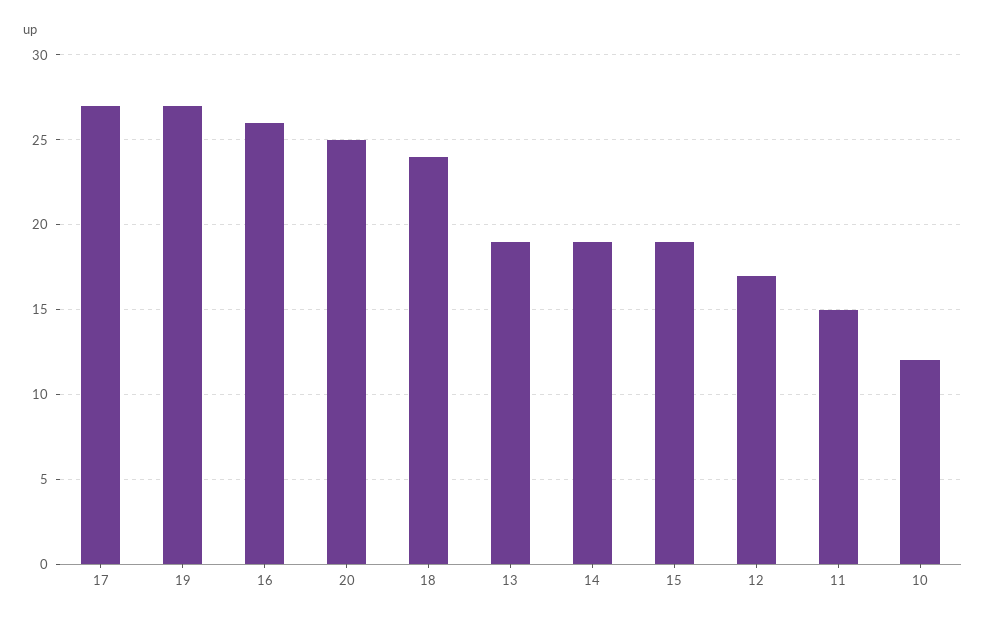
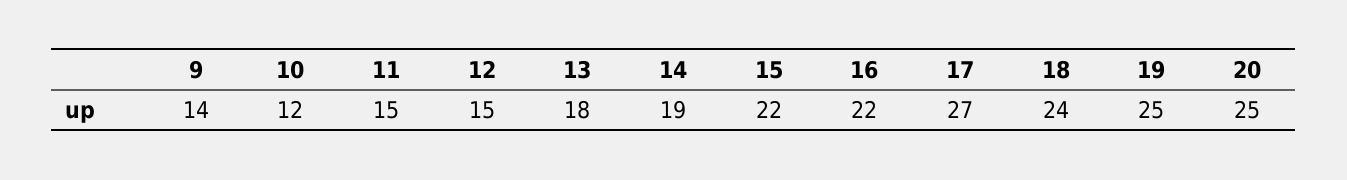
19: 27 -> 25
16: 26 -> 22
13: 19 -> 18
15: 19 -> 22
12: 17 -> 15
9: none -> 14

